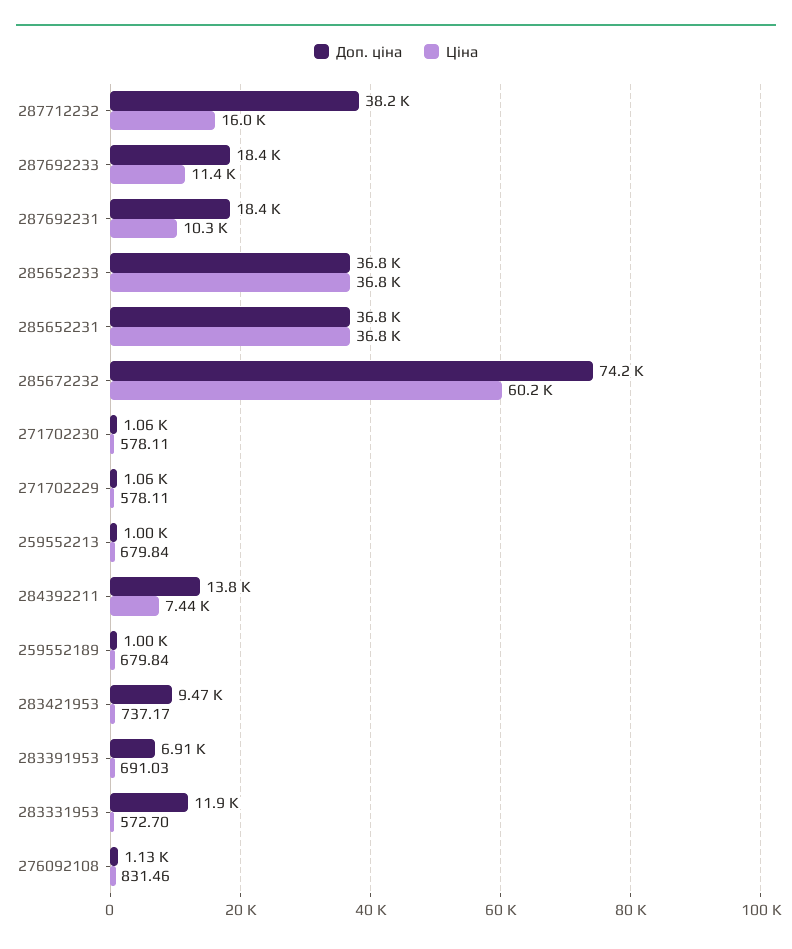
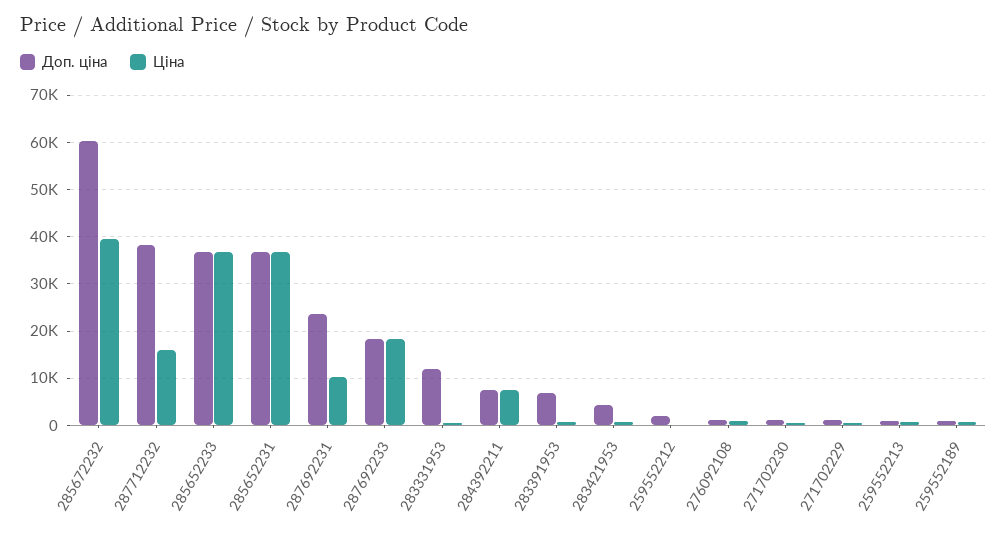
Ціна, 287692233: 11400 -> 18000
Доп. ціна, 287692231: 18400 -> 24000
Доп. ціна, 285672232: 74200 -> 60000
Ціна, 285672232: 60200 -> 40000
Доп. ціна, 284392211: 13800 -> 8000
Доп. ціна, 283421953: 9470 -> 4000
Доп. ціна, 259552212: none -> 2000
Ціна, 259552212: none -> 0

